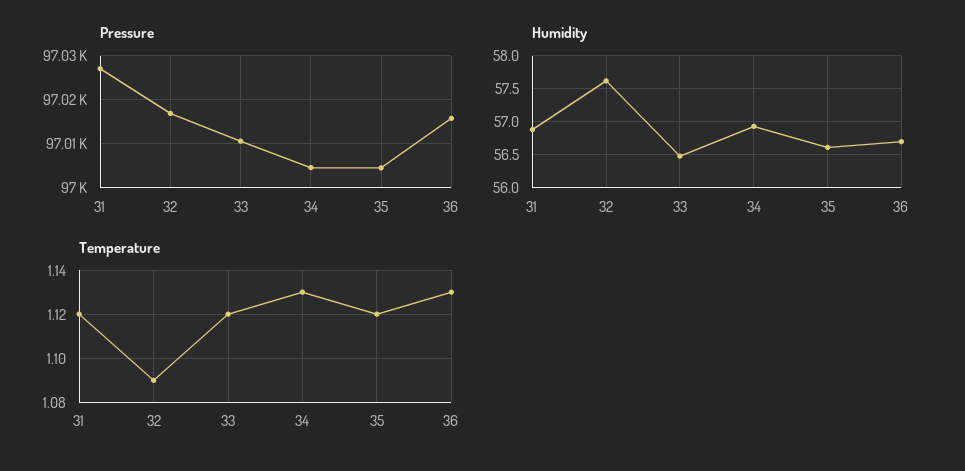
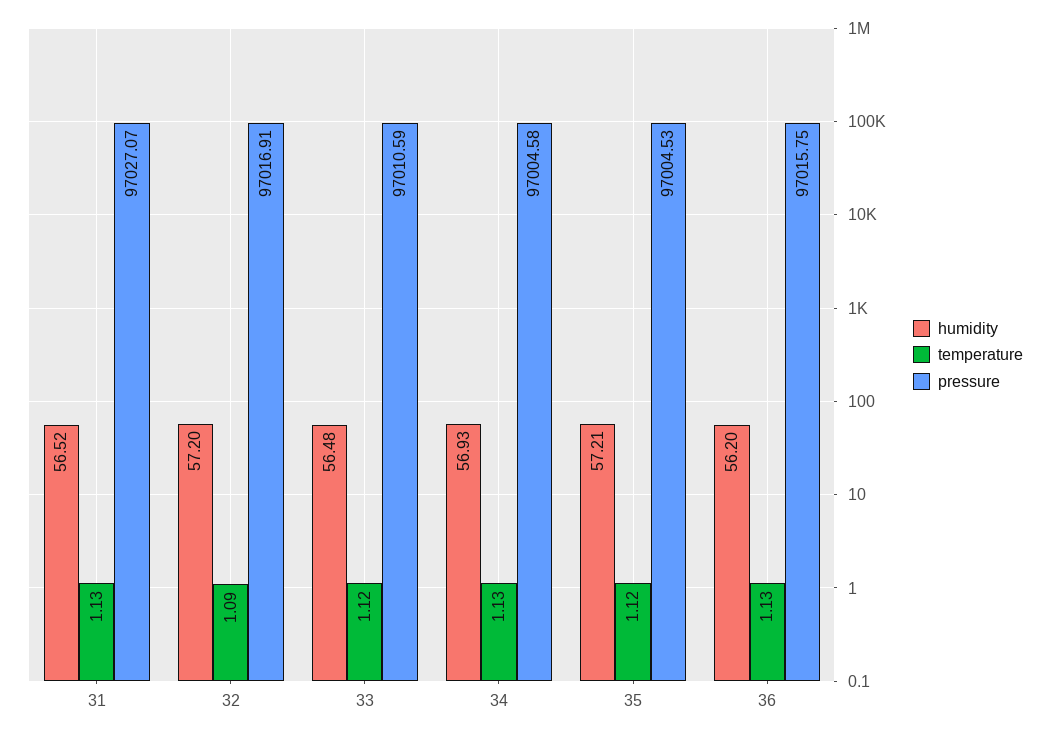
Humidity, 31: 56.9 -> 56.52
Humidity, 32: 57.6 -> 57.2
Humidity, 35: 56.6 -> 57.21
Humidity, 36: 56.7 -> 56.2
Temperature, 31: 1.12 -> 1.13

